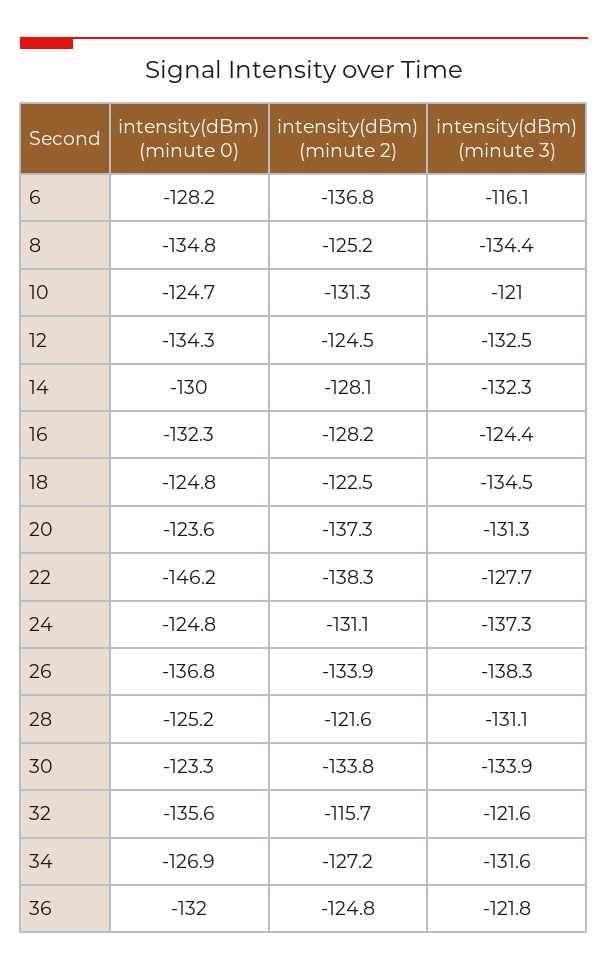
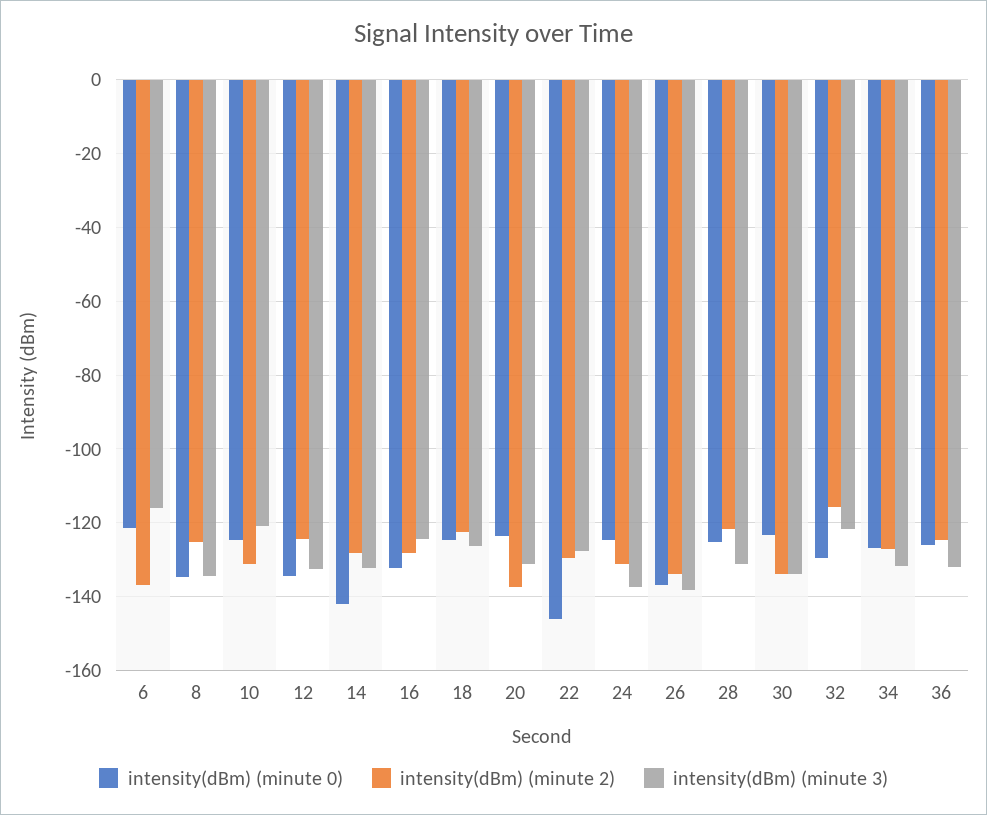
intensity(dBm) (minute 0), 6: -128.2 -> -122
intensity(dBm) (minute 0), 14: -130 -> -142
intensity(dBm) (minute 3), 18: -134.5 -> -126
intensity(dBm) (minute 2), 22: -138.3 -> -130
intensity(dBm) (minute 0), 32: -135.6 -> -130
intensity(dBm) (minute 0), 36: -132 -> -126
intensity(dBm) (minute 3), 36: -121.8 -> -132

